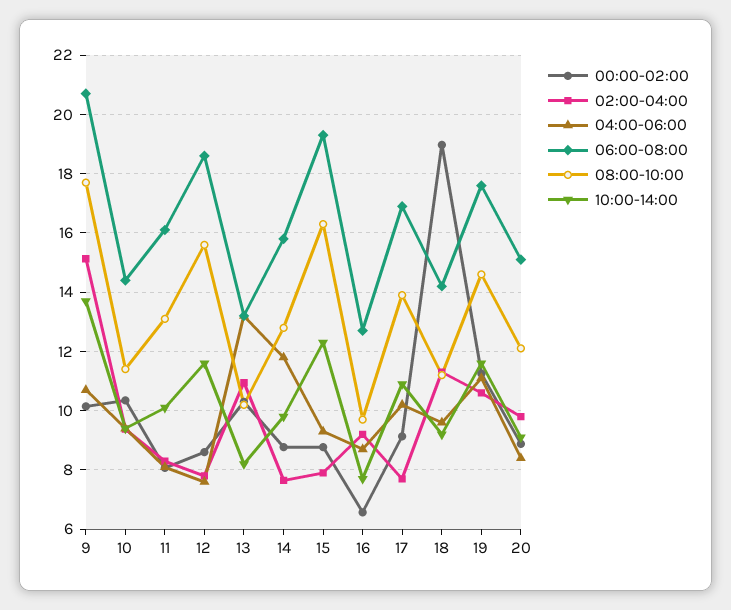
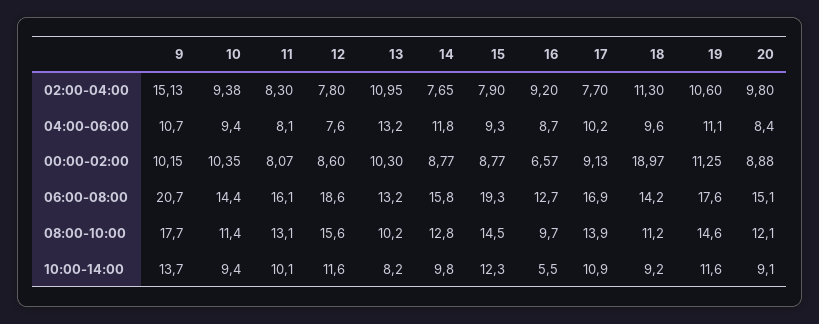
08:00-10:00, 15: 16.25 -> 14.5
10:00-14:00, 16: 7.75 -> 5.5

